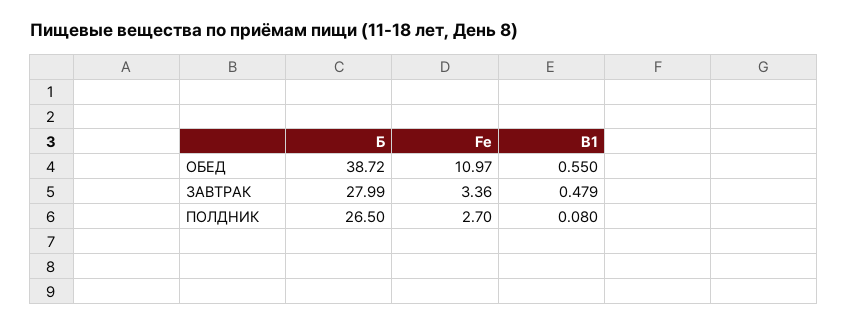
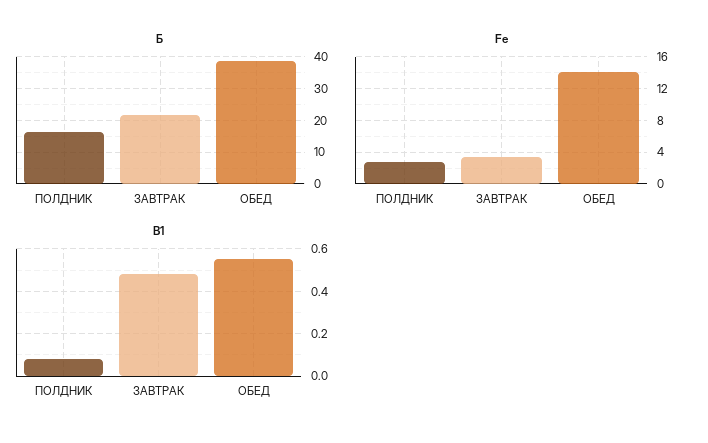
Fe, ОБЕД: 10.97 -> 14
Б, ЗАВТРАК: 27.99 -> 22
Б, ПОЛДНИК: 26.5 -> 16

